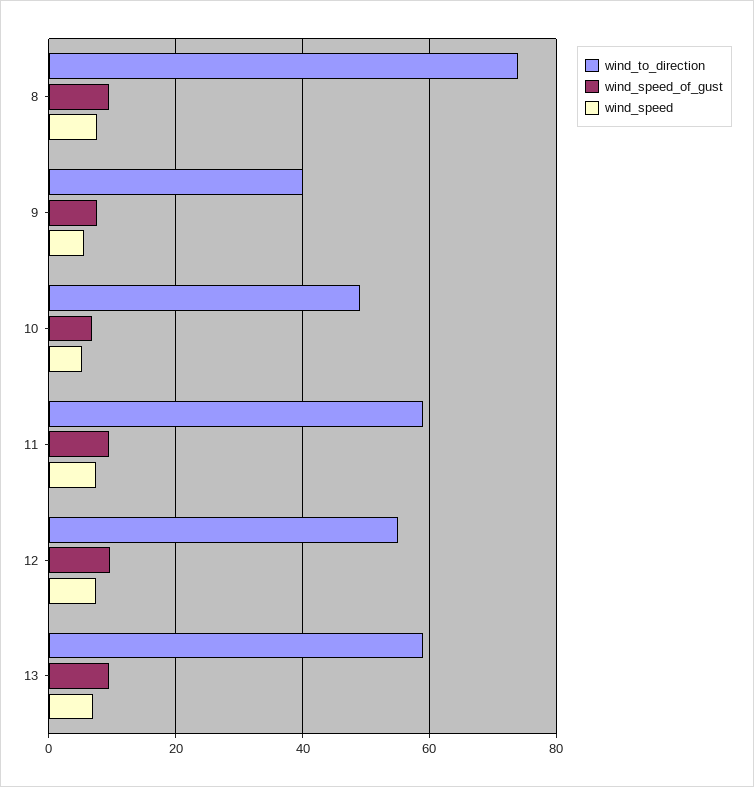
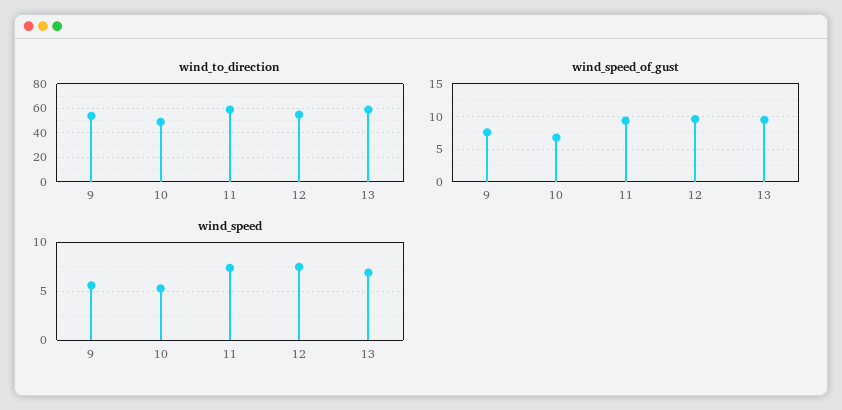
wind_to_direction, 8: 74 -> none
wind_speed_of_gust, 8: 10 -> none
wind_speed, 8: 8 -> none
wind_to_direction, 9: 40 -> 55

